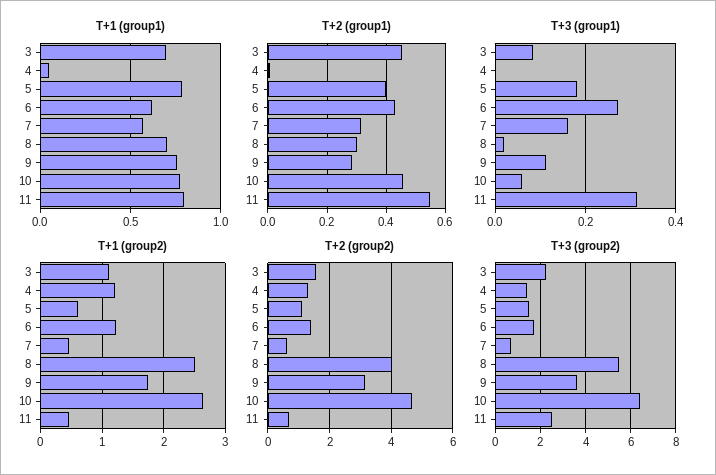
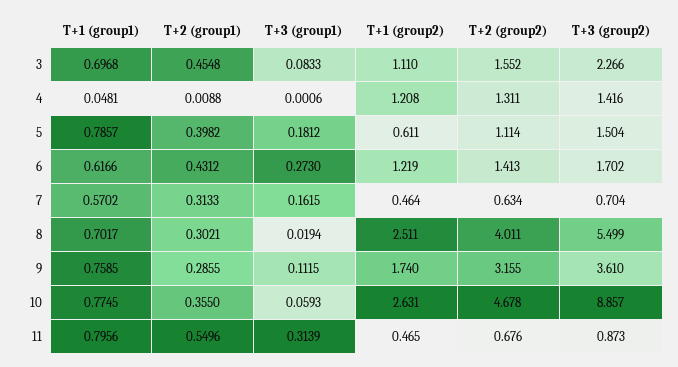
T+2 (group1), 10: 0.45 -> 0.355
T+3 (group2), 10: 6.5 -> 8.857
T+3 (group2), 11: 2.5 -> 0.873

